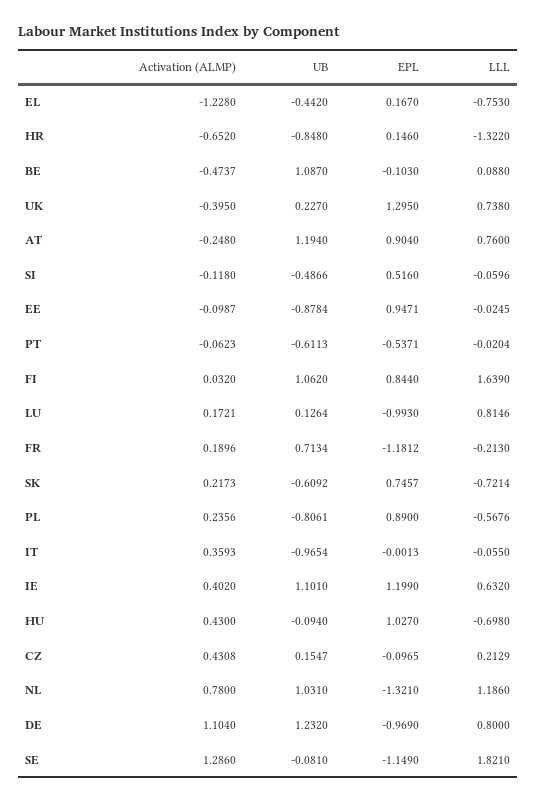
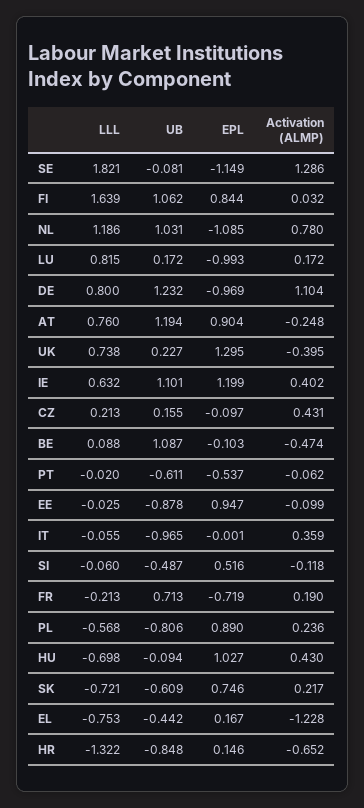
UB, LU: 0.1264 -> 0.172
EPL, FR: -1.1812 -> -0.719
EPL, NL: -1.321 -> -1.085

